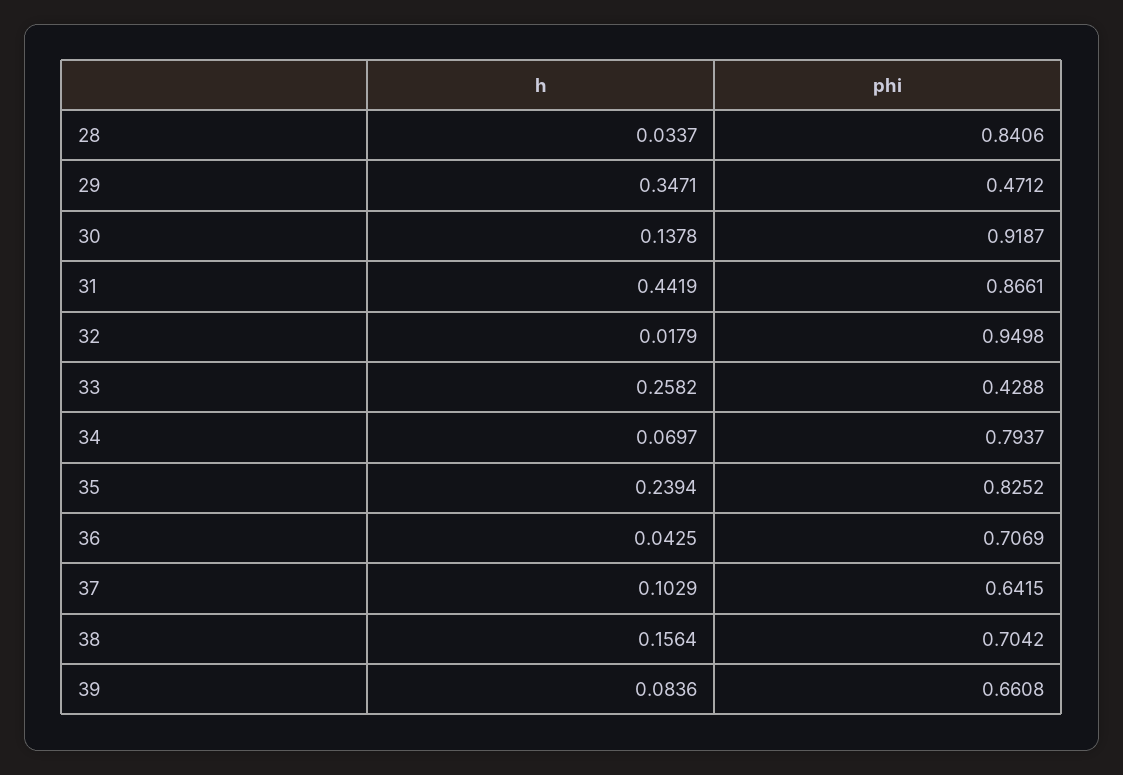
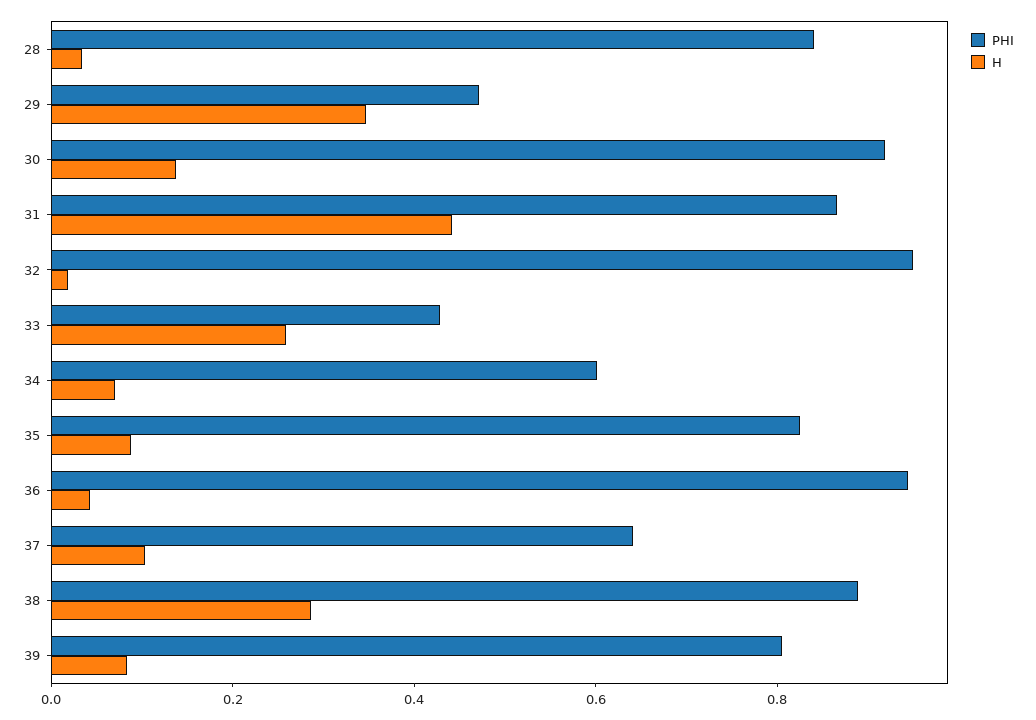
phi, 34: 0.7937 -> 0.6
h, 35: 0.2394 -> 0.1
phi, 36: 0.7069 -> 0.95
h, 38: 0.1564 -> 0.3
phi, 38: 0.7042 -> 0.9
phi, 39: 0.6608 -> 0.8

